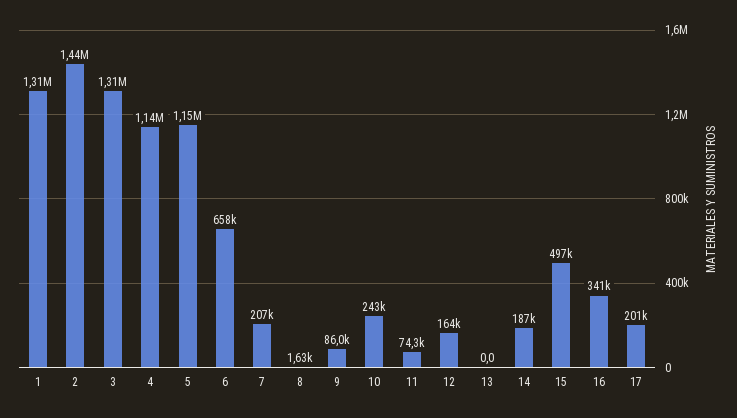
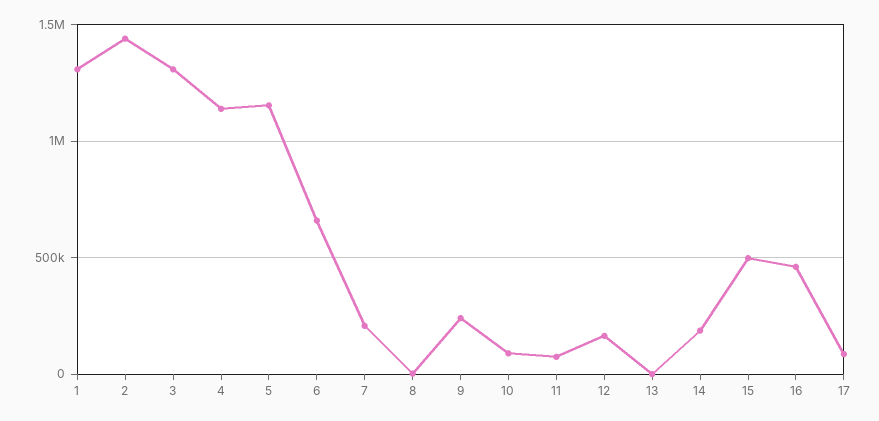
9: 86000 -> 250000
10: 243000 -> 100000
16: 341000 -> 450000
17: 201000 -> 100000

